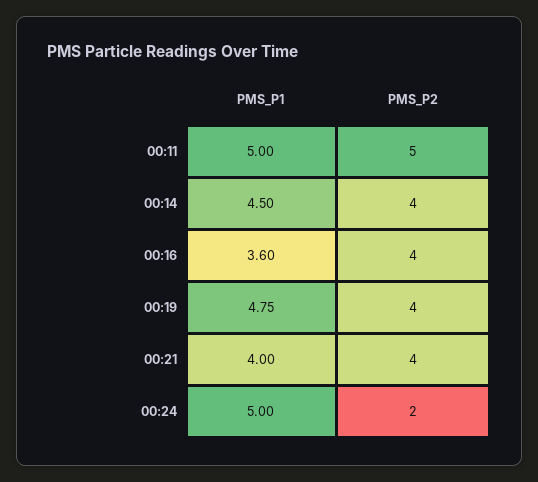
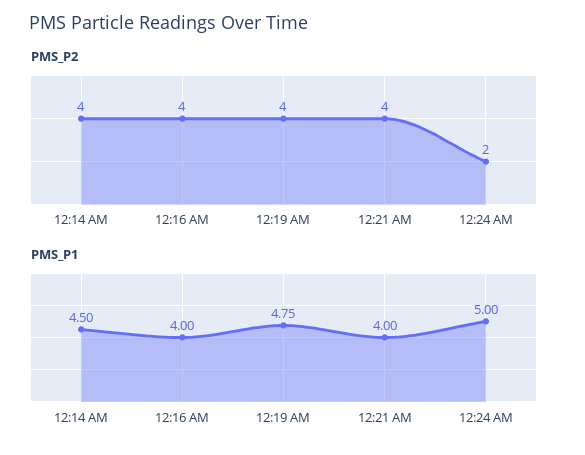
PMS_P1, 00:11: 5 -> none
PMS_P2, 00:11: 5 -> none
PMS_P1, 00:16: 3.6 -> 4

